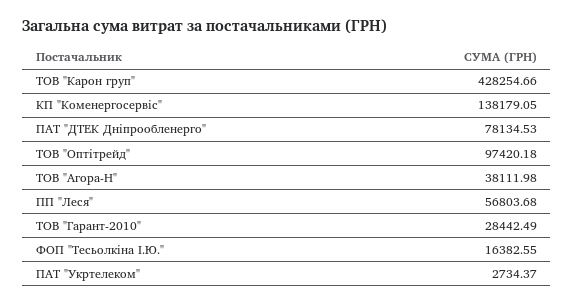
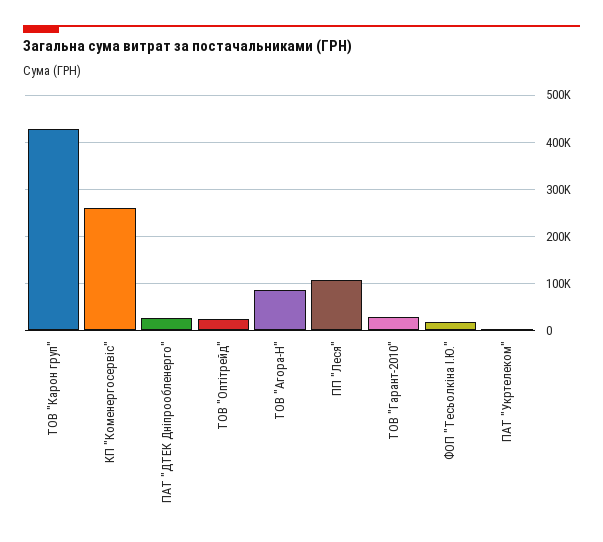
КП "Коменергосервіс": 138179.05 -> 260000
ПАТ "ДТЕК Дніпрообленерго": 78134.53 -> 20000
ТОВ "Оптітрейд": 97420.18 -> 20000
ТОВ "Агора-Н": 38111.98 -> 80000
ПП "Леся": 56803.68 -> 100000

